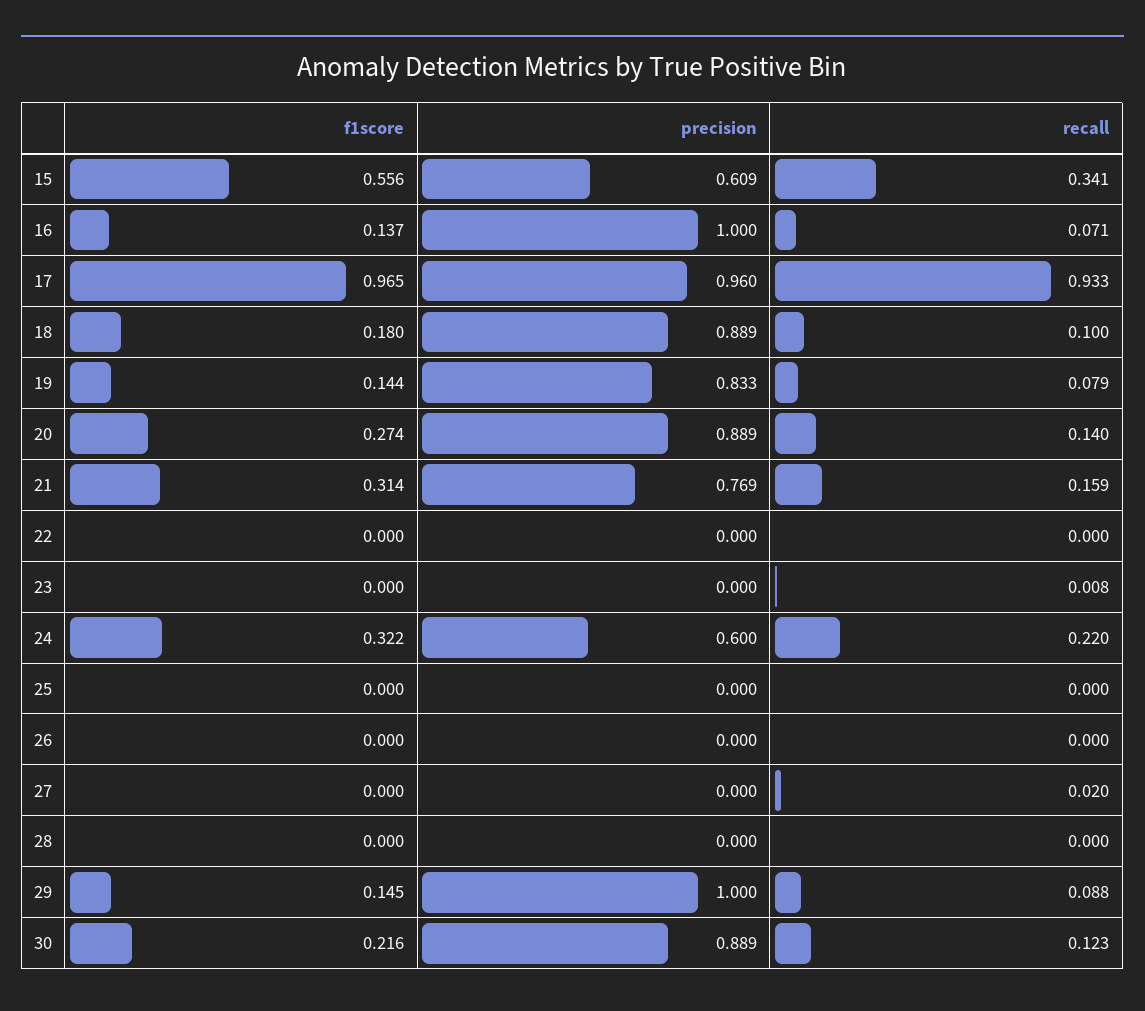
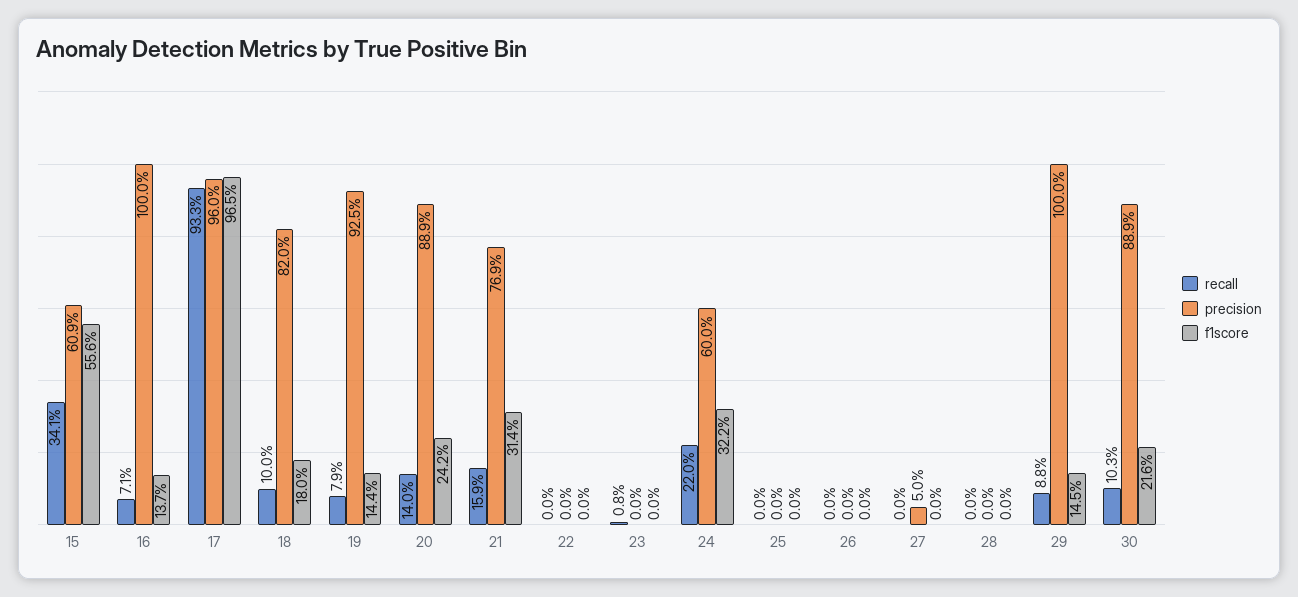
precision, 18: 0.889 -> 0.82
precision, 19: 0.833 -> 0.925
f1score, 20: 0.274 -> 0.242
precision, 27: 0 -> 0.05
recall, 27: 0.02 -> 0
recall, 30: 0.123 -> 0.103

